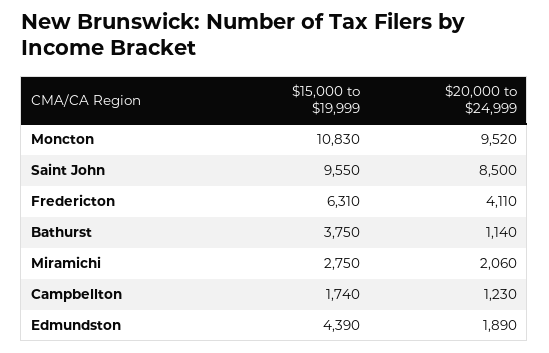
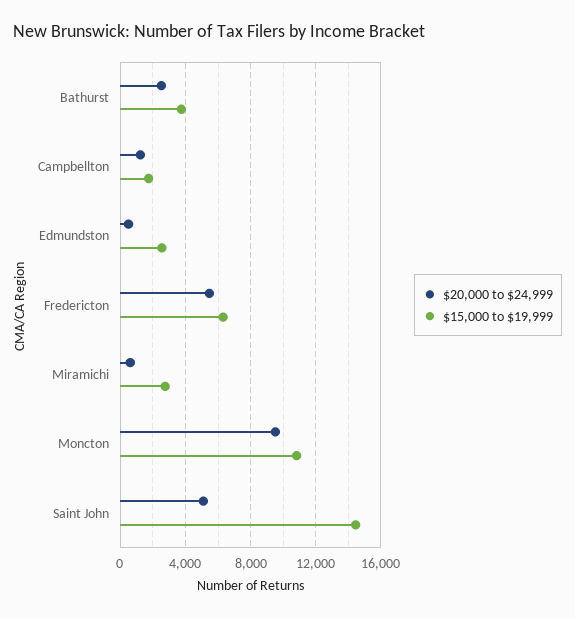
$15,000 to $19,999, Saint John: 9550 -> 14500
$20,000 to $24,999, Saint John: 8500 -> 5000
$20,000 to $24,999, Fredericton: 4110 -> 5500
$20,000 to $24,999, Bathurst: 1140 -> 2500
$20,000 to $24,999, Miramichi: 2060 -> 500
$15,000 to $19,999, Edmundston: 4390 -> 2500
$20,000 to $24,999, Edmundston: 1890 -> 500

